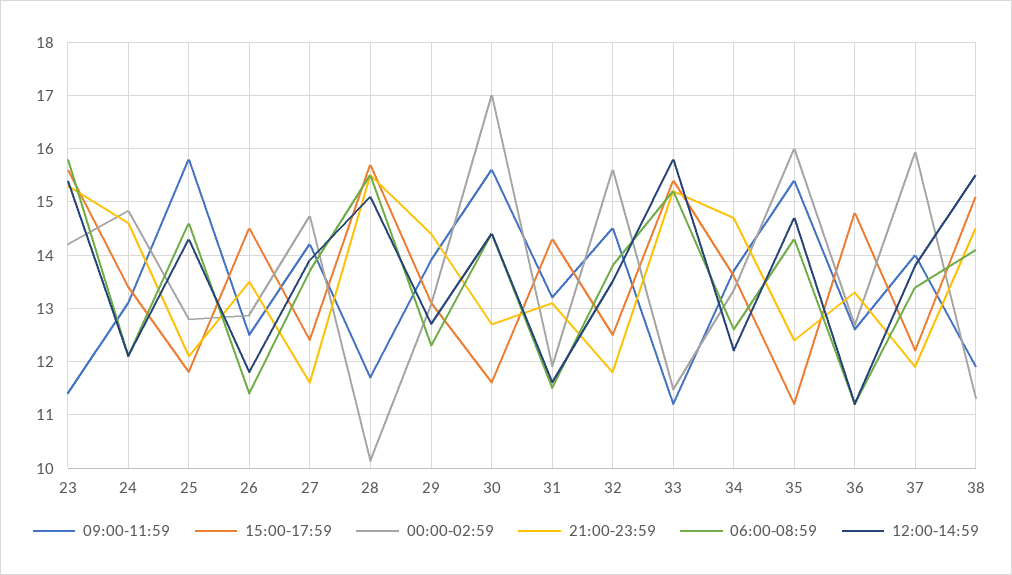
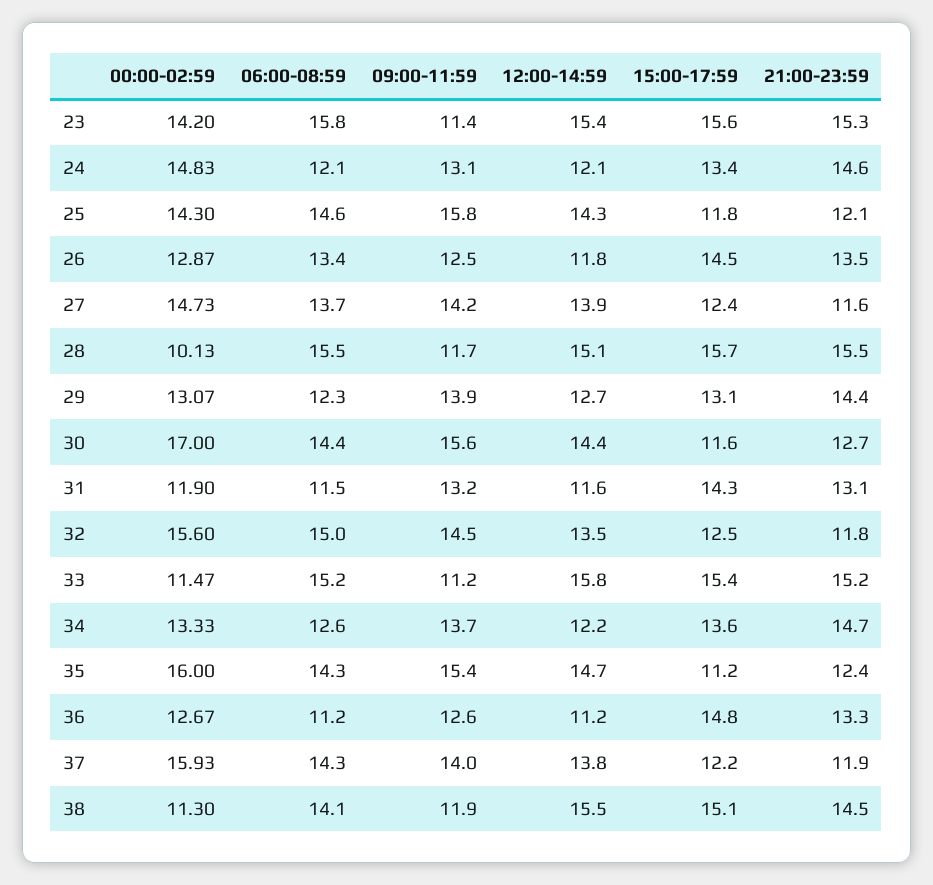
00:00-02:59, 25: 12.8 -> 14.3
06:00-08:59, 26: 11.4 -> 13.4
06:00-08:59, 32: 13.8 -> 15
06:00-08:59, 37: 13.4 -> 14.3

